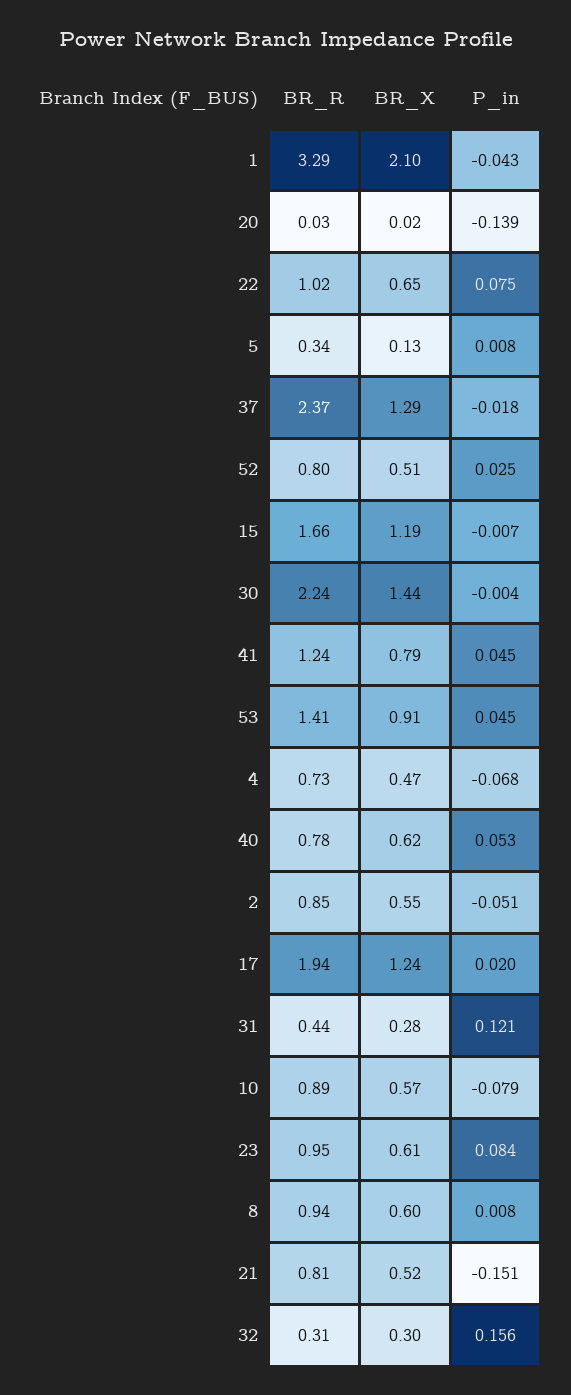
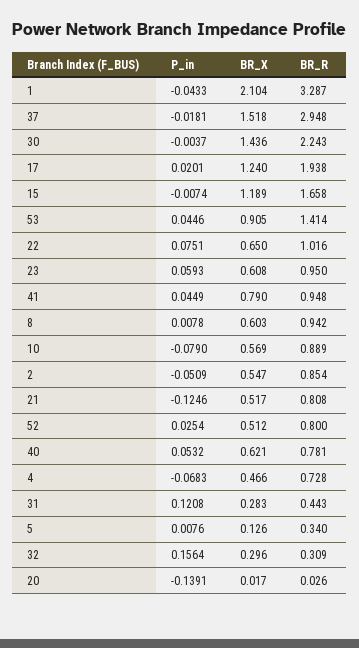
BR_R, 37: 2.37 -> 2.948
BR_X, 37: 1.29 -> 1.518
BR_R, 41: 1.24 -> 0.948
P_in, 23: 0.084 -> 0.0593
P_in, 21: -0.151 -> -0.1246

